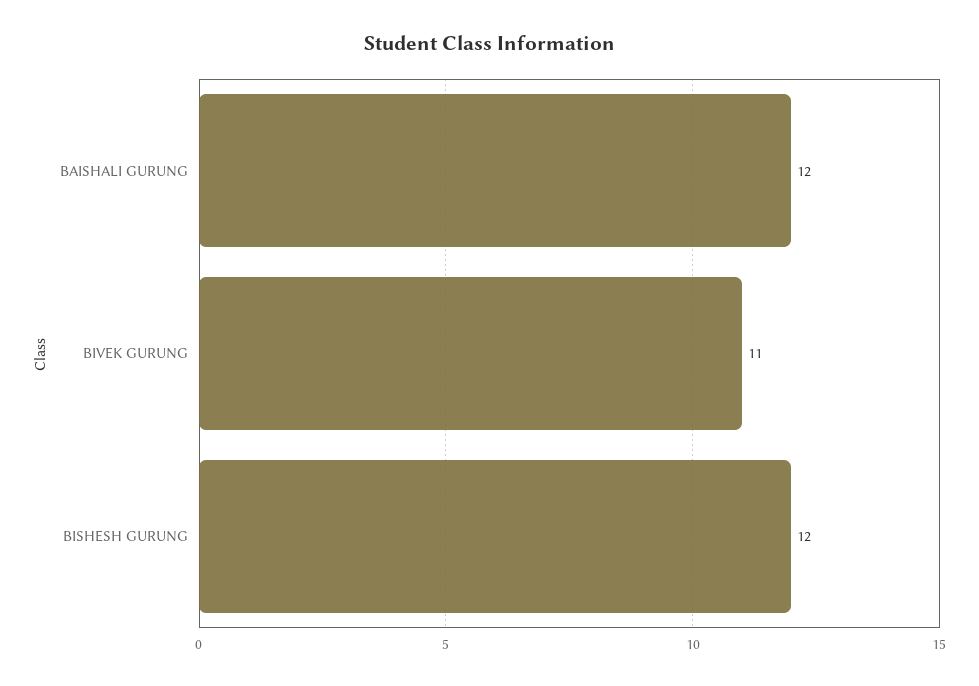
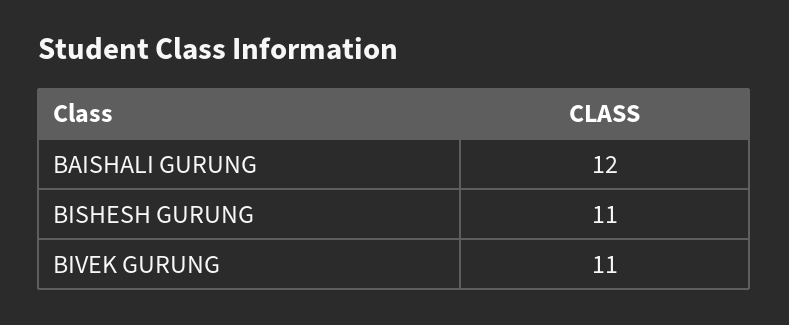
BISHESH GURUNG: 12 -> 11

